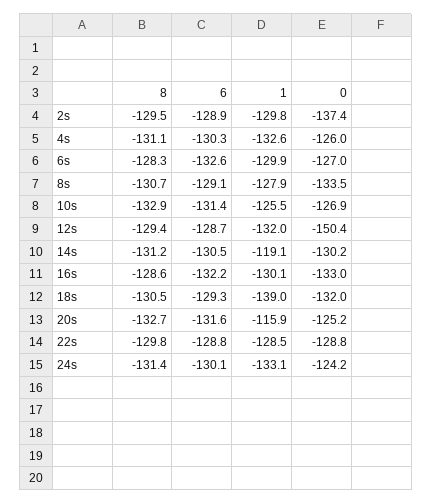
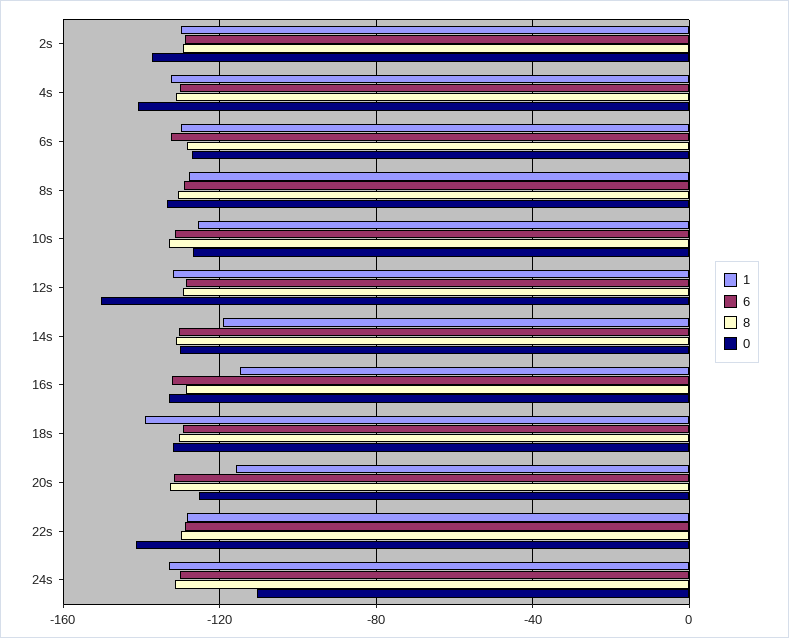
0, 4s: -126 -> -140
1, 16s: -130.1 -> -115
0, 22s: -128.8 -> -140
0, 24s: -124.2 -> -110

